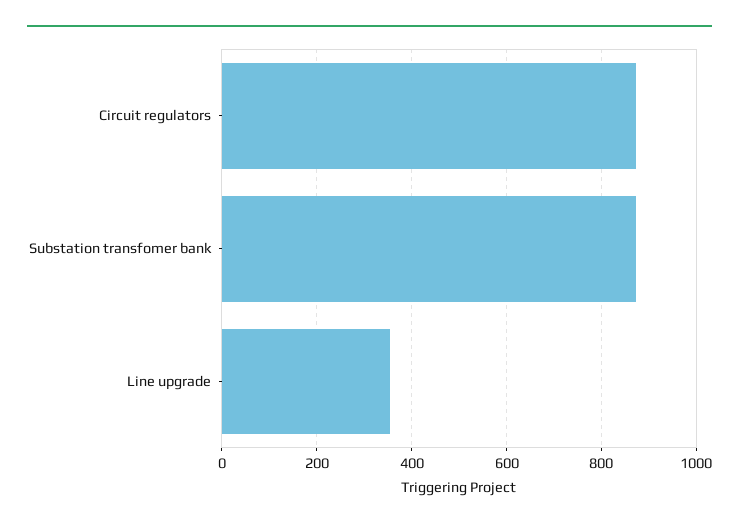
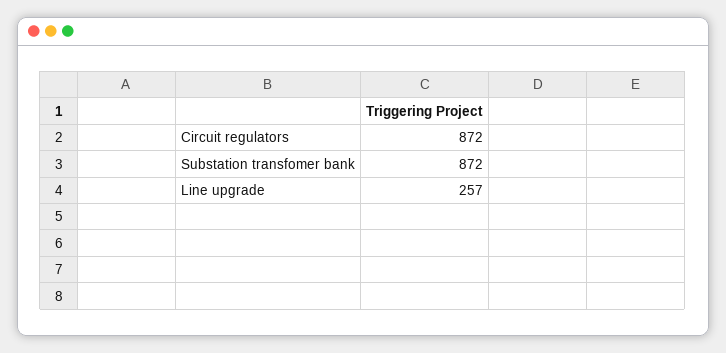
Line upgrade: 360 -> 257

